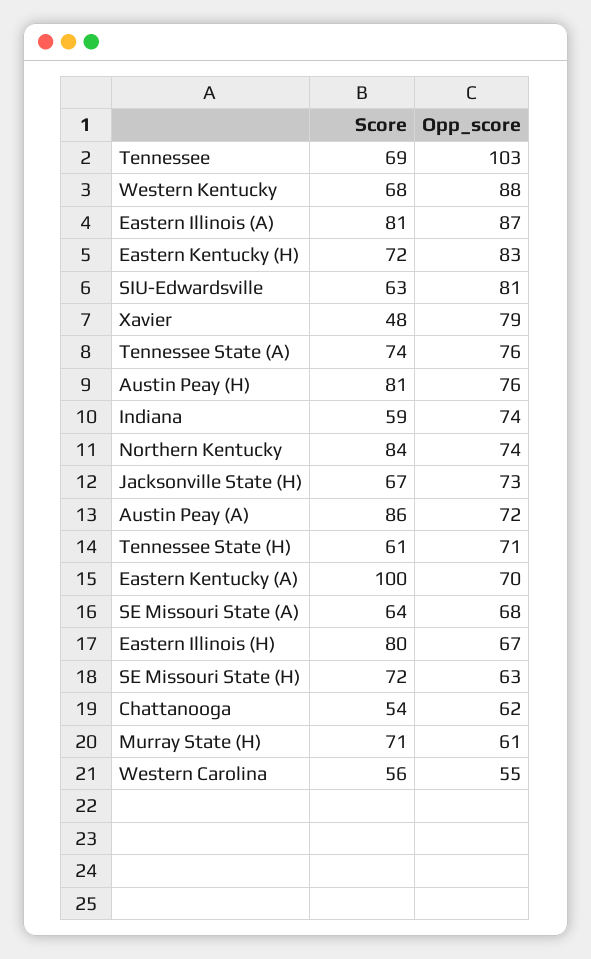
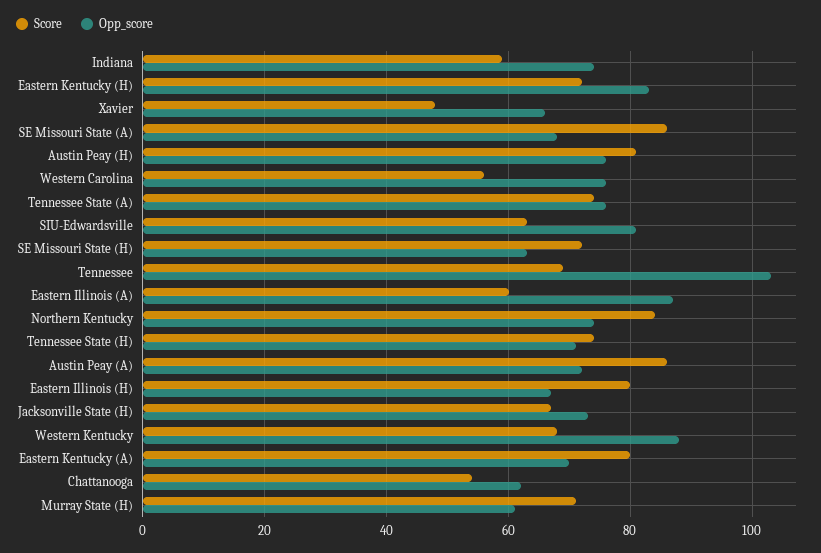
Score, Eastern Illinois (A): 81 -> 60
Opp_score, Xavier: 79 -> 65
Score, Tennessee State (H): 61 -> 75
Score, Eastern Kentucky (A): 100 -> 80
Score, SE Missouri State (A): 64 -> 85
Opp_score, Western Carolina: 55 -> 75

